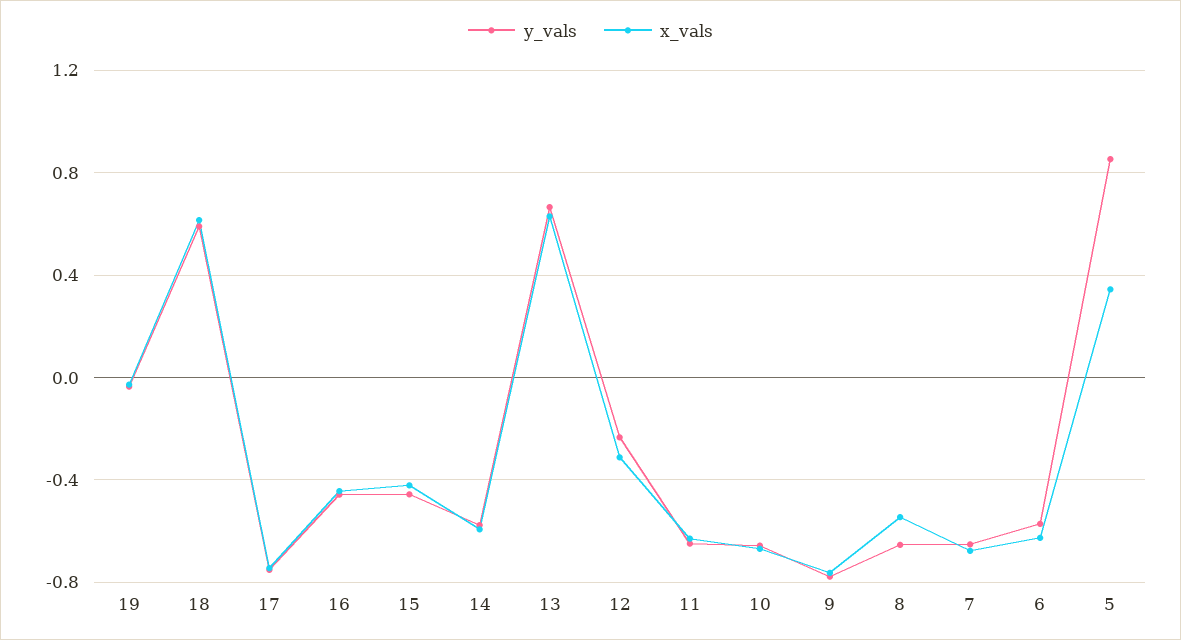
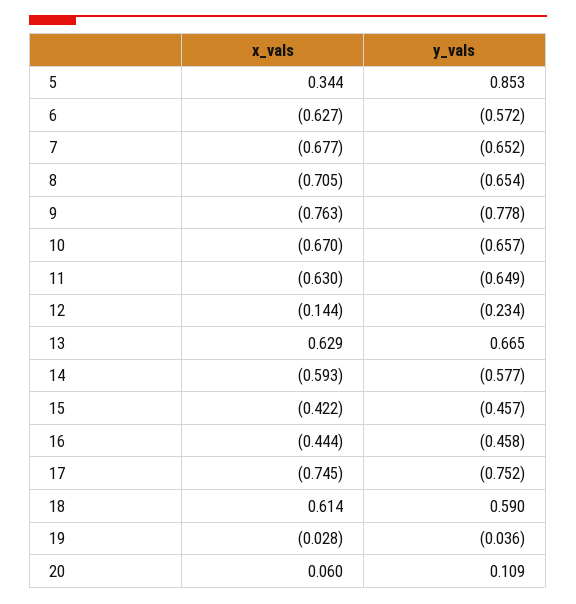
x_vals, 12: -0.3 -> -0.144
x_vals, 8: -0.55 -> -0.705
x_vals, 20: none -> 0.06
y_vals, 20: none -> 0.109

